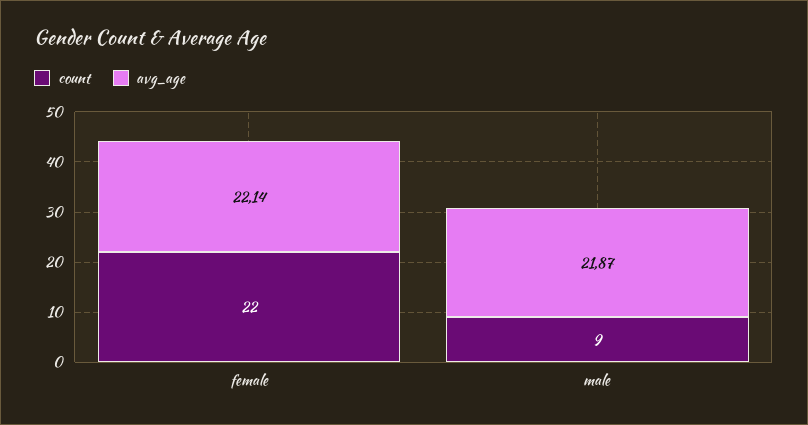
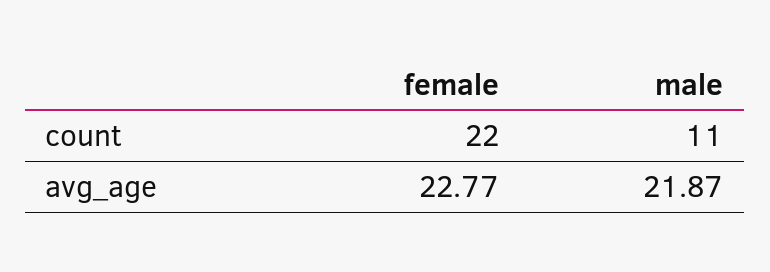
avg_age, female: 22.14 -> 22.77
count, male: 9 -> 11

